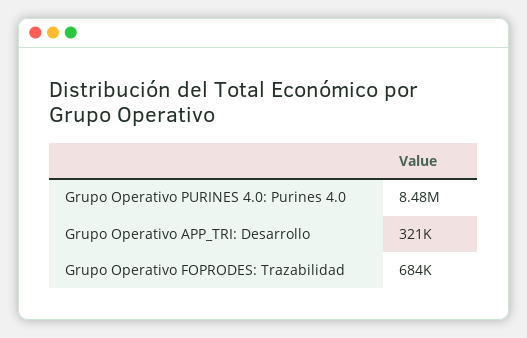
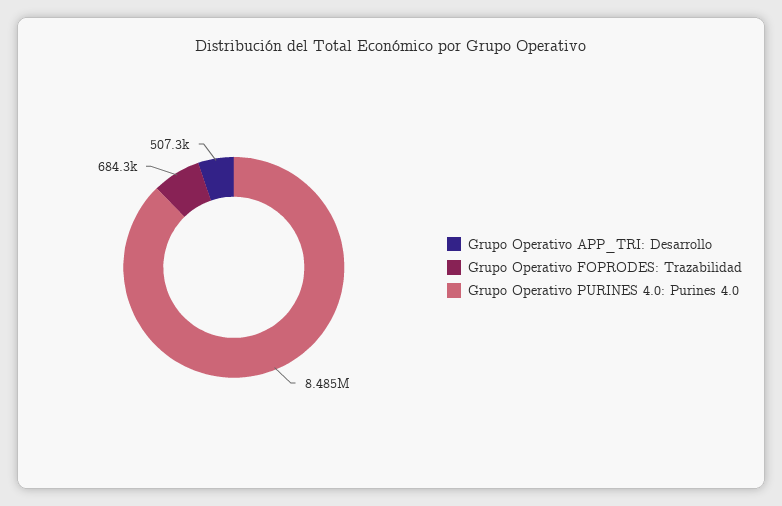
Grupo Operativo APP_TRI: Desarrollo: 321000 -> 507300

